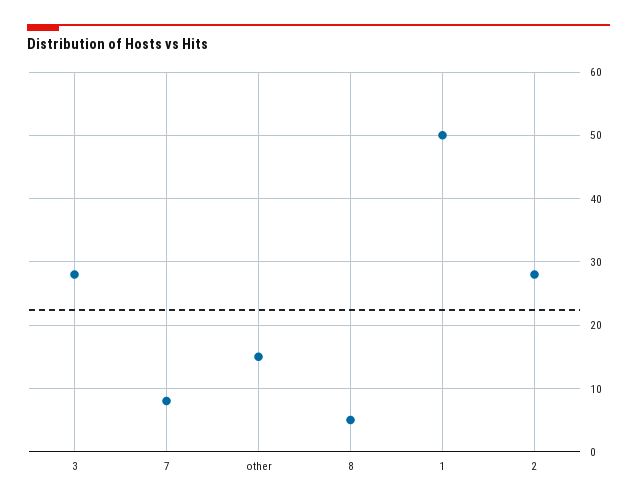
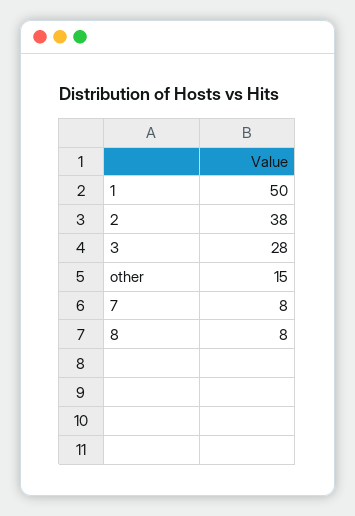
8: 5 -> 8
2: 28 -> 38

